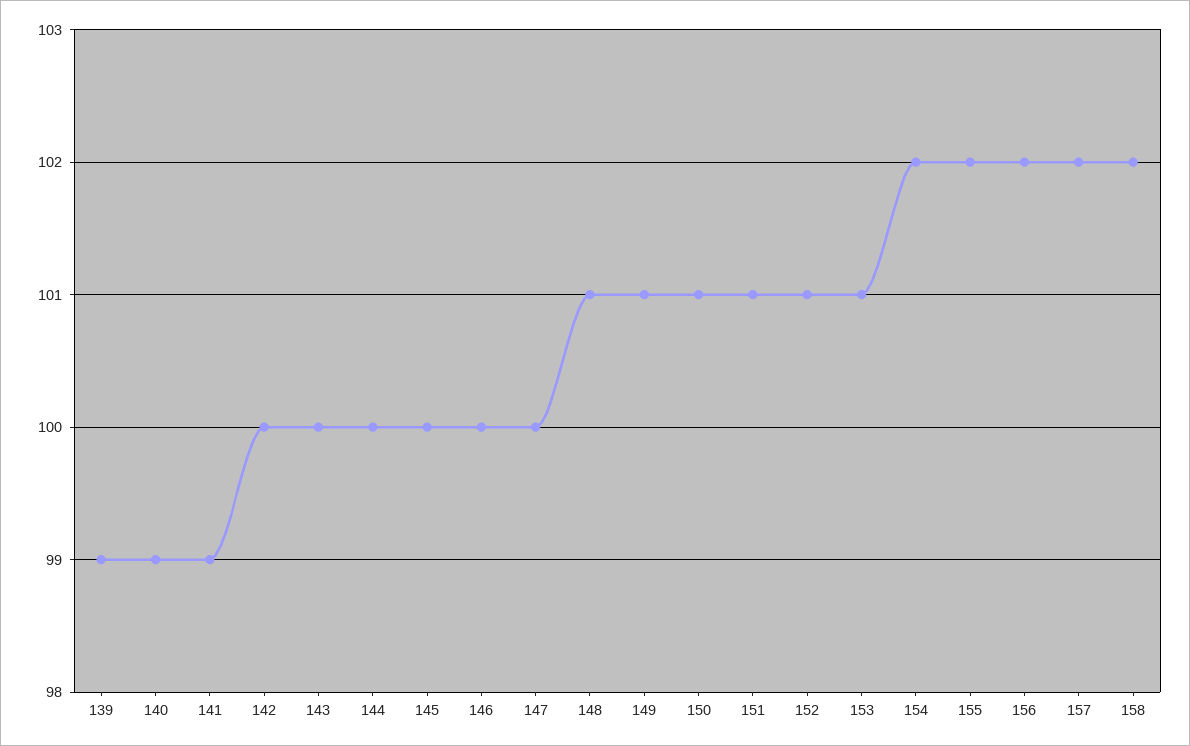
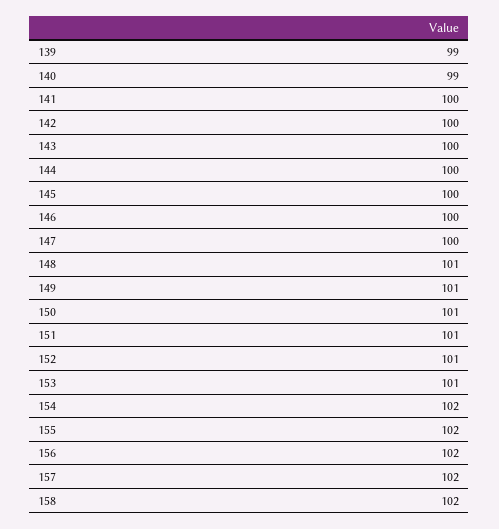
141: 99 -> 100

